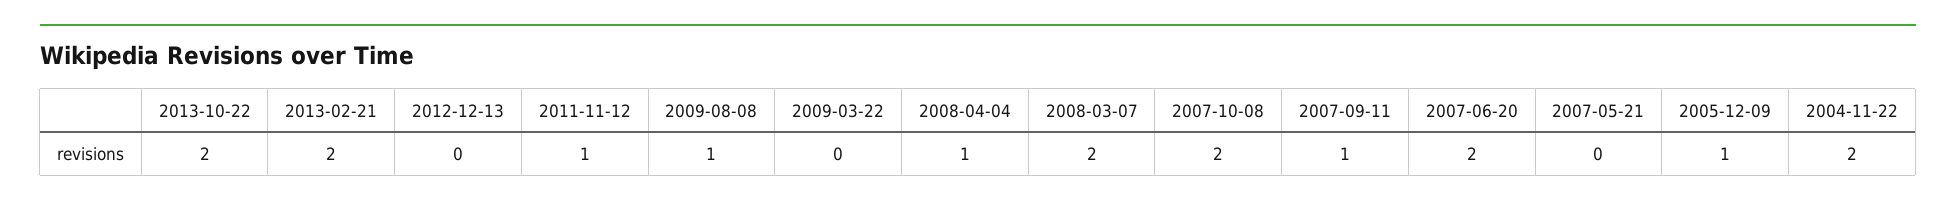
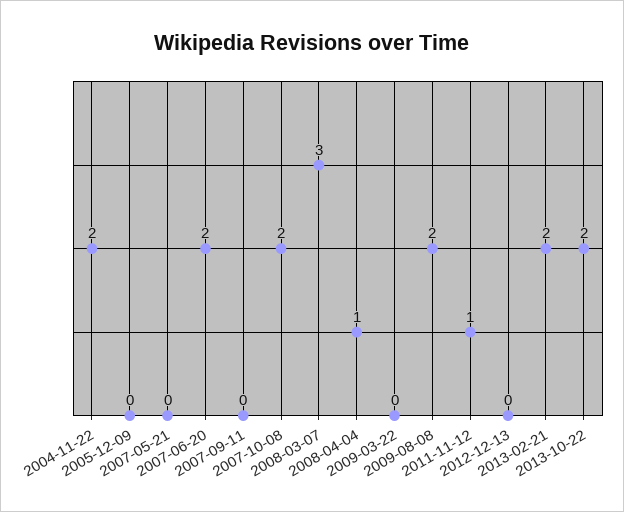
2009-08-08: 1 -> 2
2008-03-07: 2 -> 3
2007-09-11: 1 -> 0
2005-12-09: 1 -> 0

